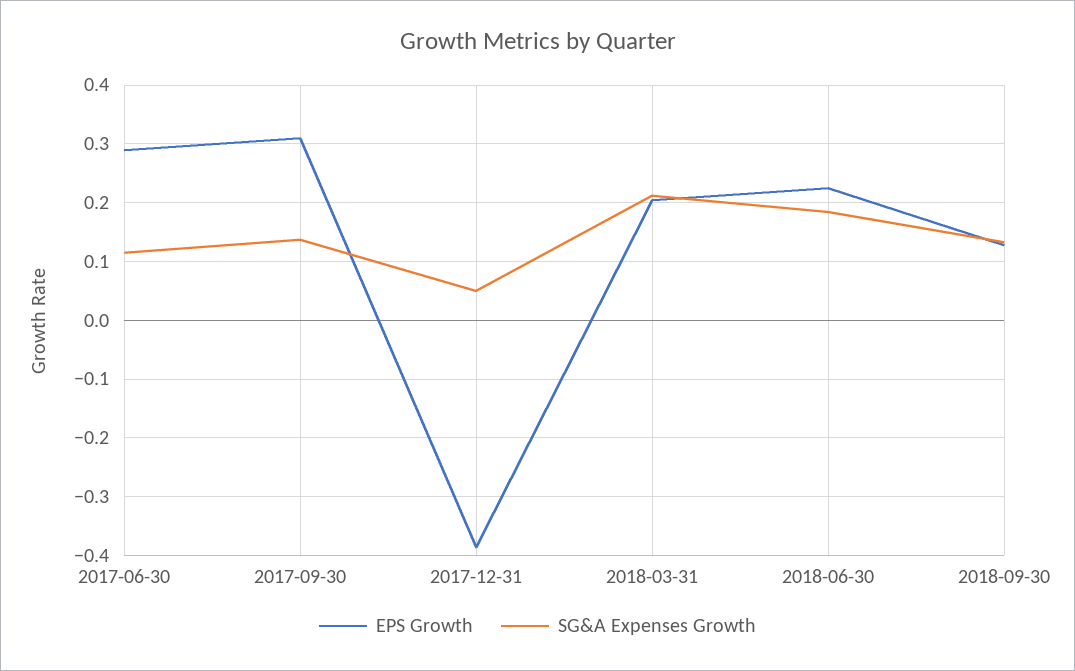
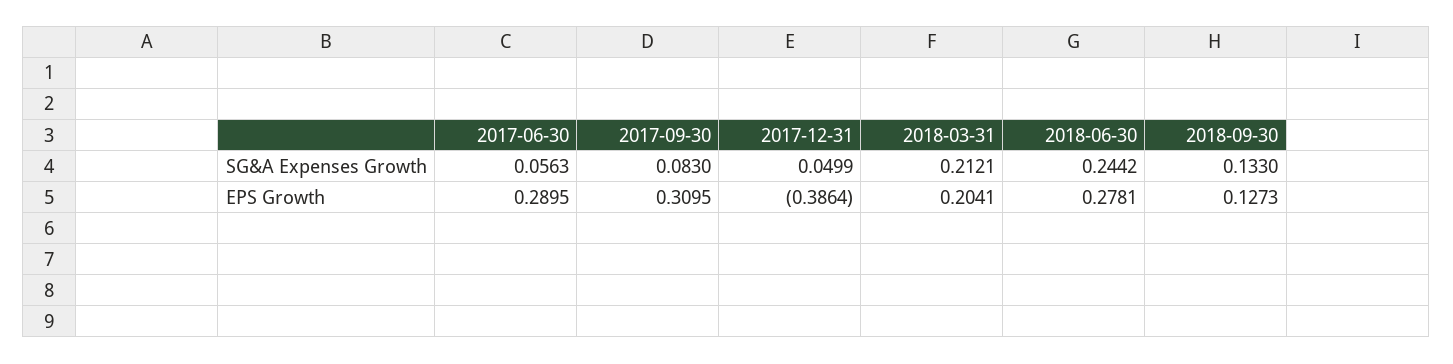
SG&A Expenses Growth, 2017-06-30: 0.12 -> 0.0563
SG&A Expenses Growth, 2017-09-30: 0.14 -> 0.083
EPS Growth, 2018-06-30: 0.22 -> 0.2781
SG&A Expenses Growth, 2018-06-30: 0.18 -> 0.2442

